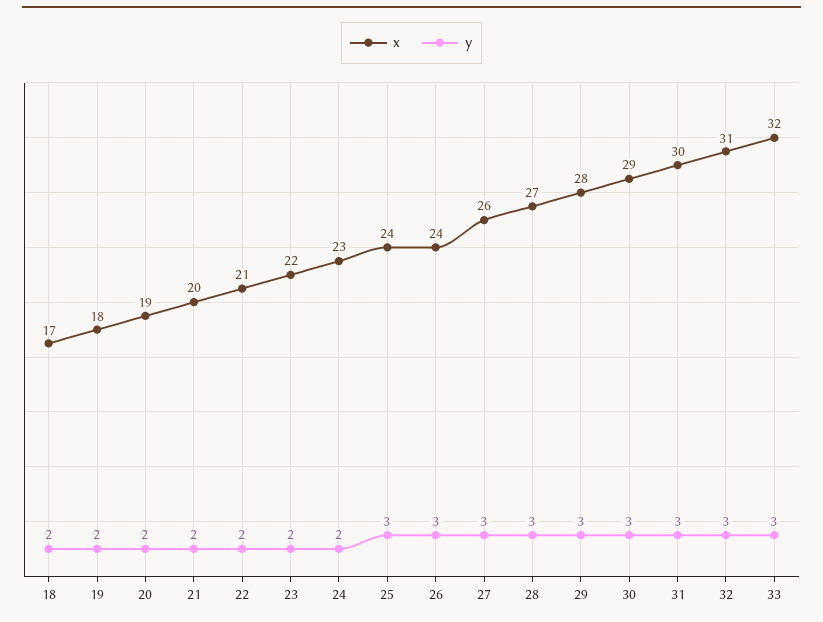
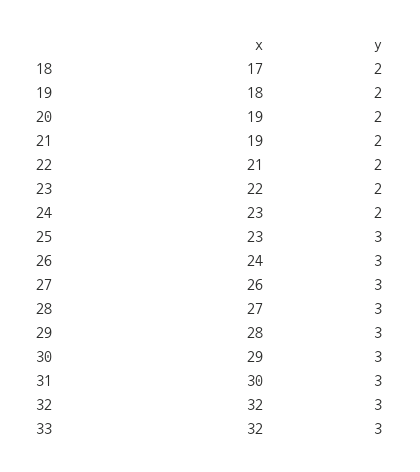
x, 21: 20 -> 19
x, 25: 24 -> 23
x, 32: 31 -> 32

